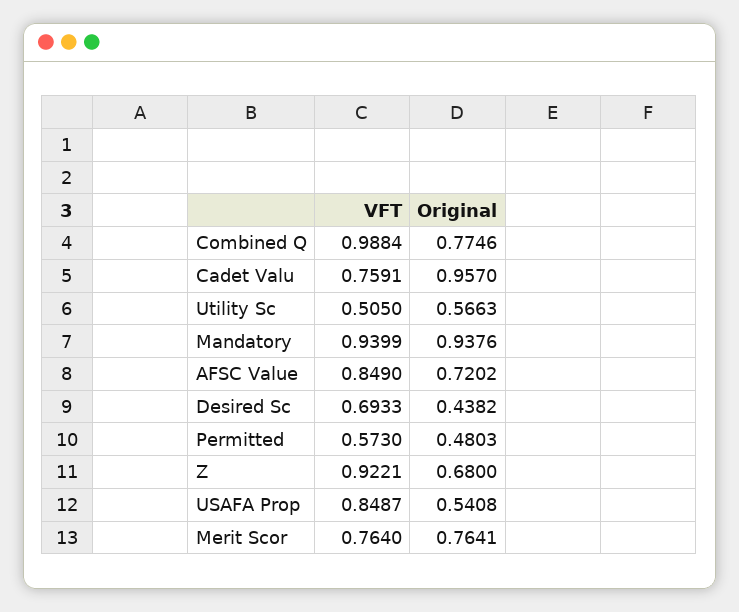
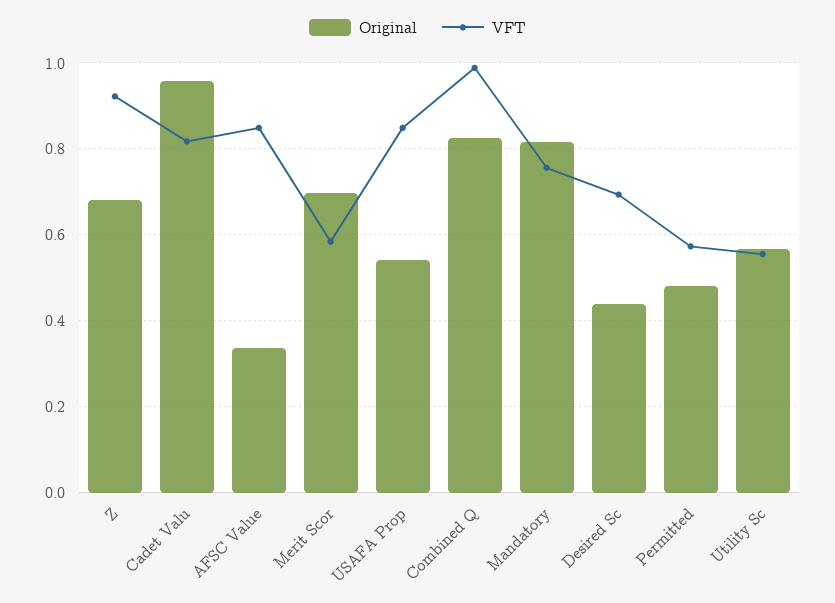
Original, Combined Q: 0.7746 -> 0.82
VFT, Cadet Valu: 0.7591 -> 0.82
VFT, Utility Sc: 0.505 -> 0.56
VFT, Mandatory: 0.9399 -> 0.76
Original, Mandatory: 0.9376 -> 0.82
Original, AFSC Value: 0.7202 -> 0.34
VFT, Merit Scor: 0.764 -> 0.58
Original, Merit Scor: 0.7641 -> 0.7

